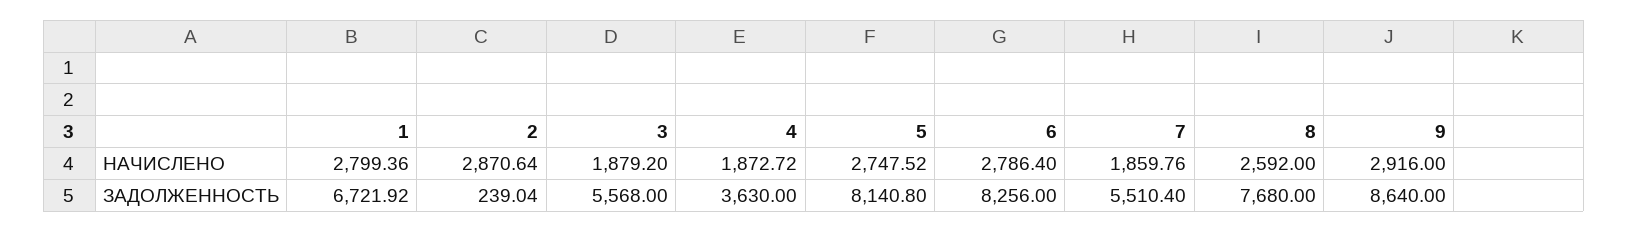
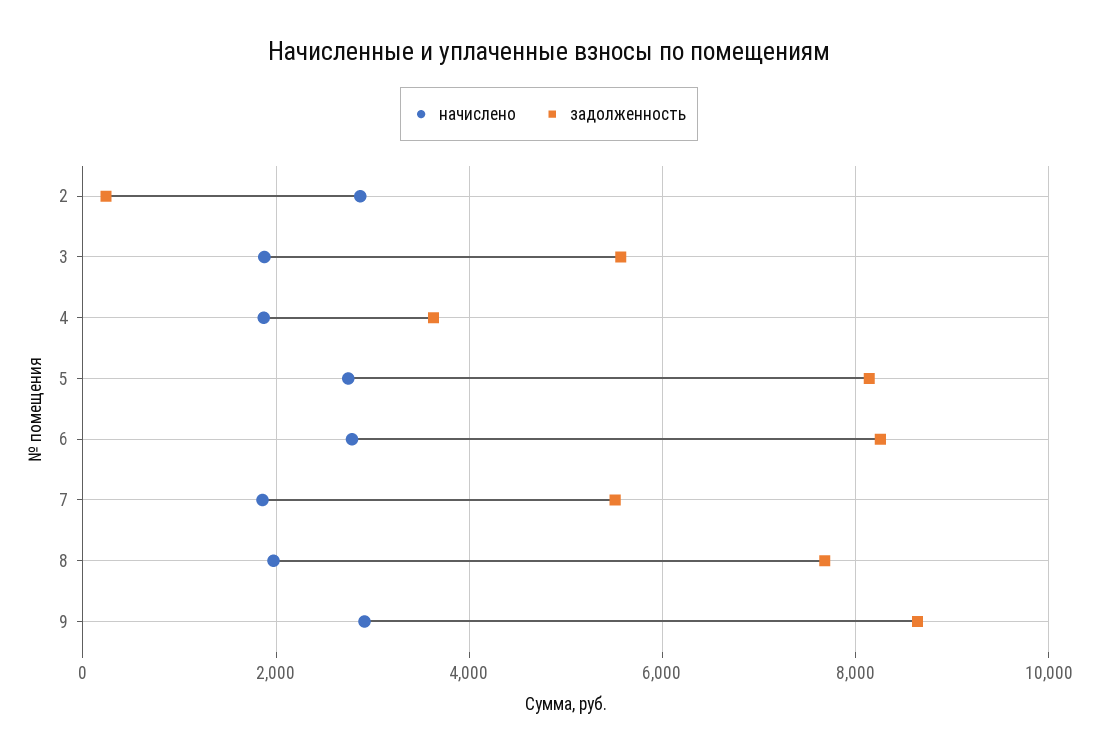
НАЧИСЛЕНО, 1: 2799.36 -> none
НАЧИСЛЕНО, 8: 2592 -> 2000
ЗАДОЛЖЕННОСТЬ, 1: 6721.92 -> none

